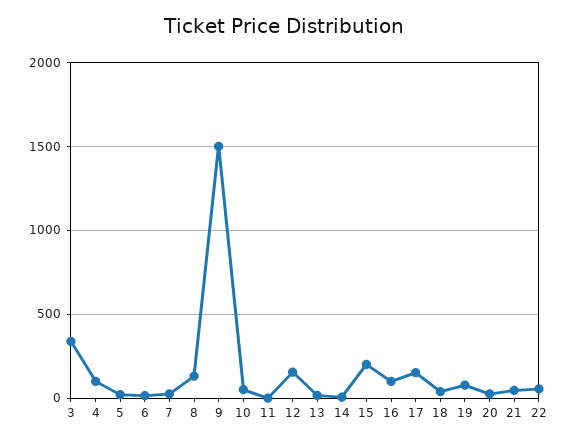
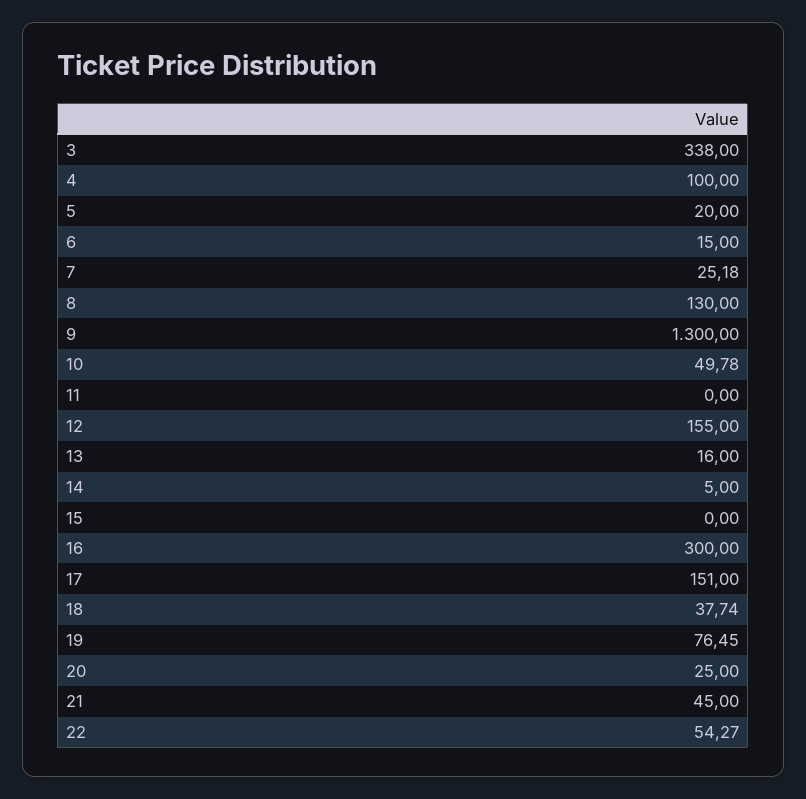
9: 1500 -> 1300
15: 200 -> 0
16: 100 -> 300

